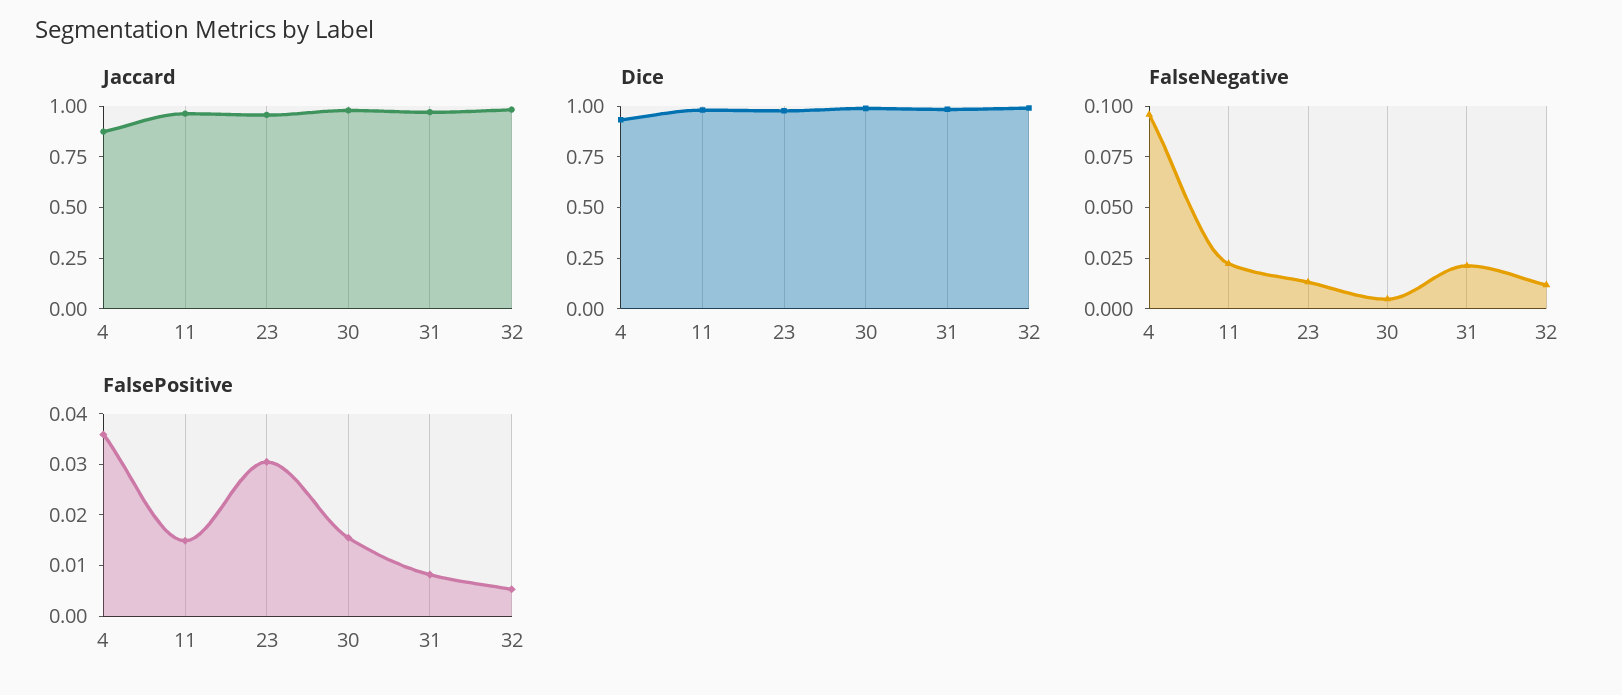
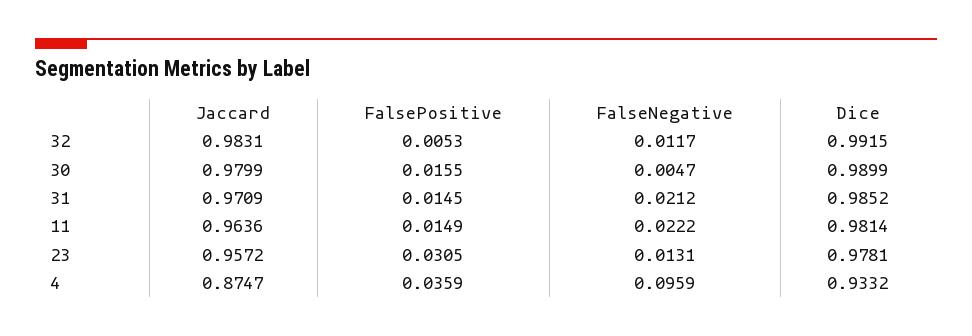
FalsePositive, 31: 0.008 -> 0.0145

